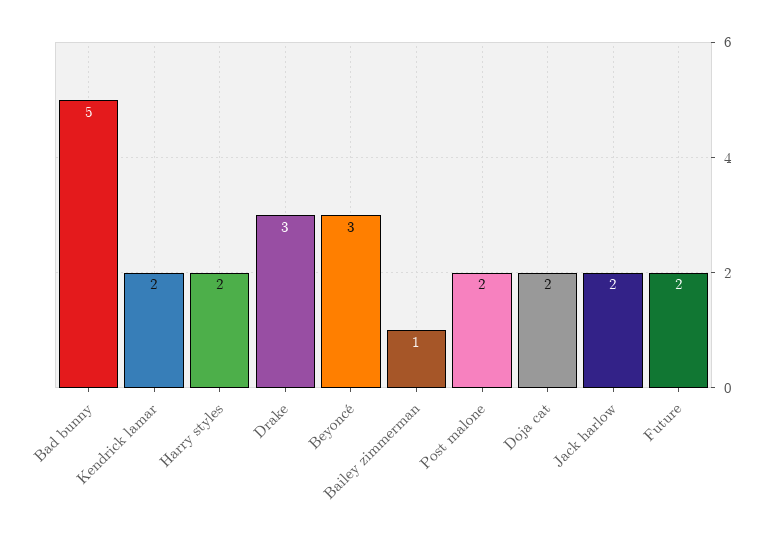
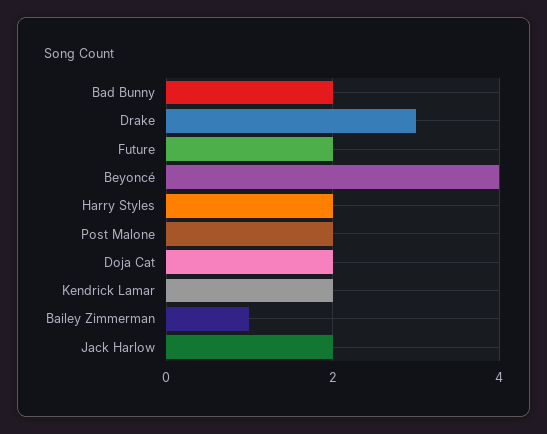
Bad bunny: 5 -> 2
Beyoncé: 3 -> 4

